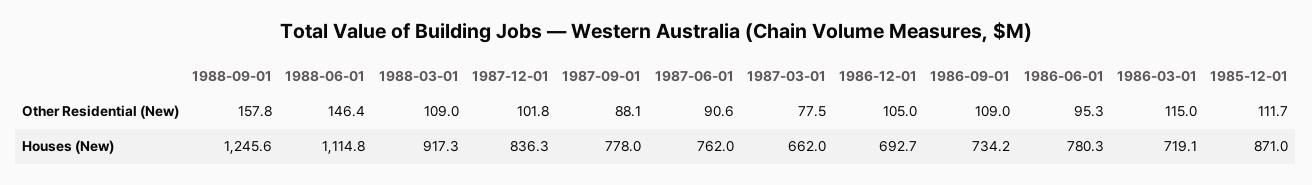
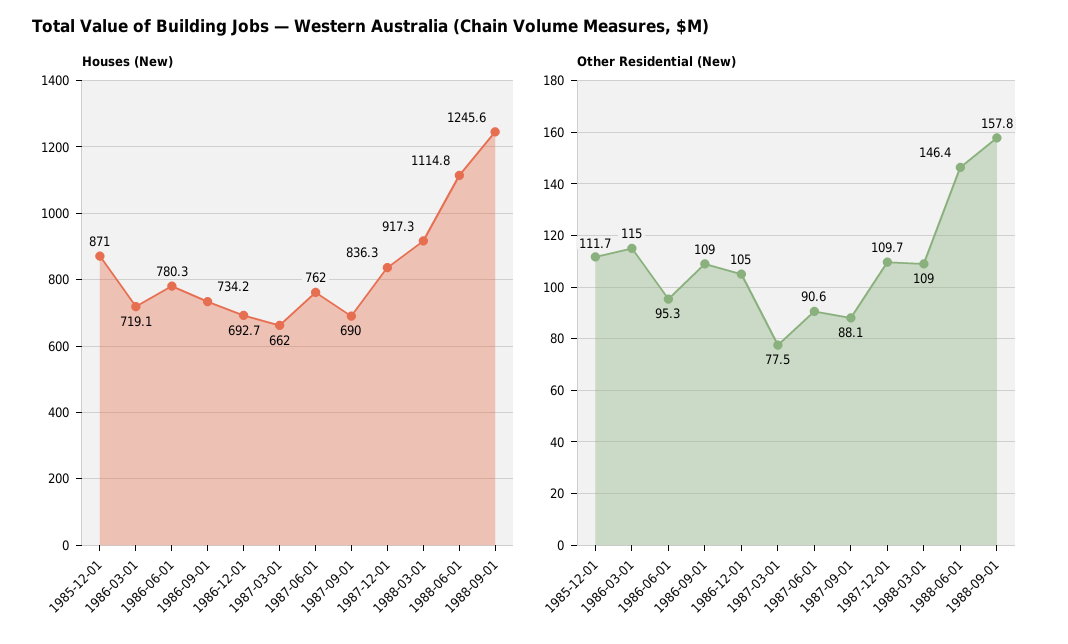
Other Residential (New), 1987-12-01: 101.8 -> 109.7
Houses (New), 1987-09-01: 778 -> 690

